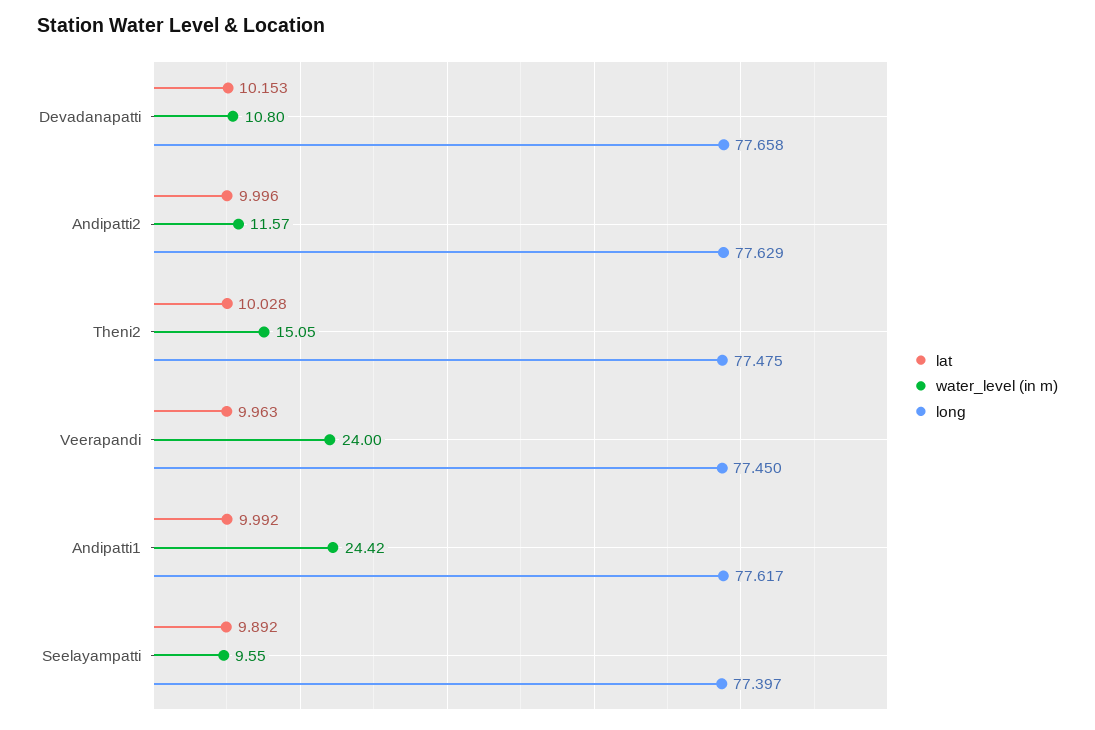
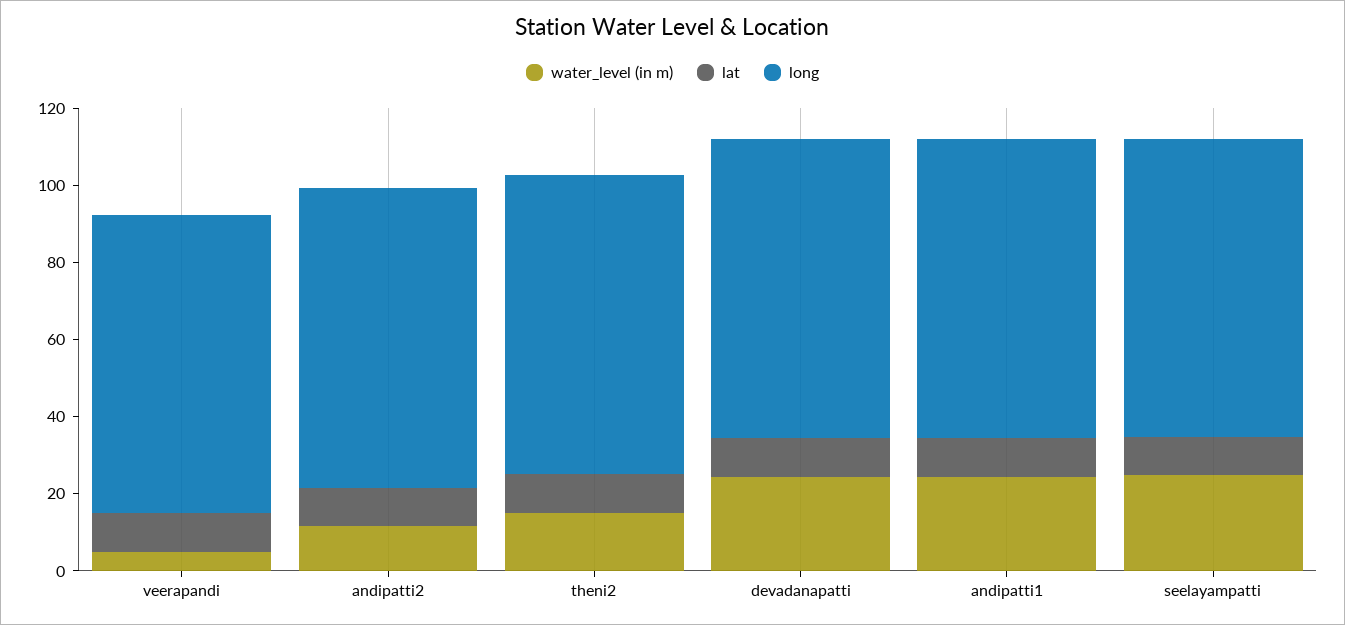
water_level (in m), Devadanapatti: 10.8 -> 25
water_level (in m), Veerapandi: 24 -> 5
water_level (in m), Seelayampatti: 9.55 -> 25

